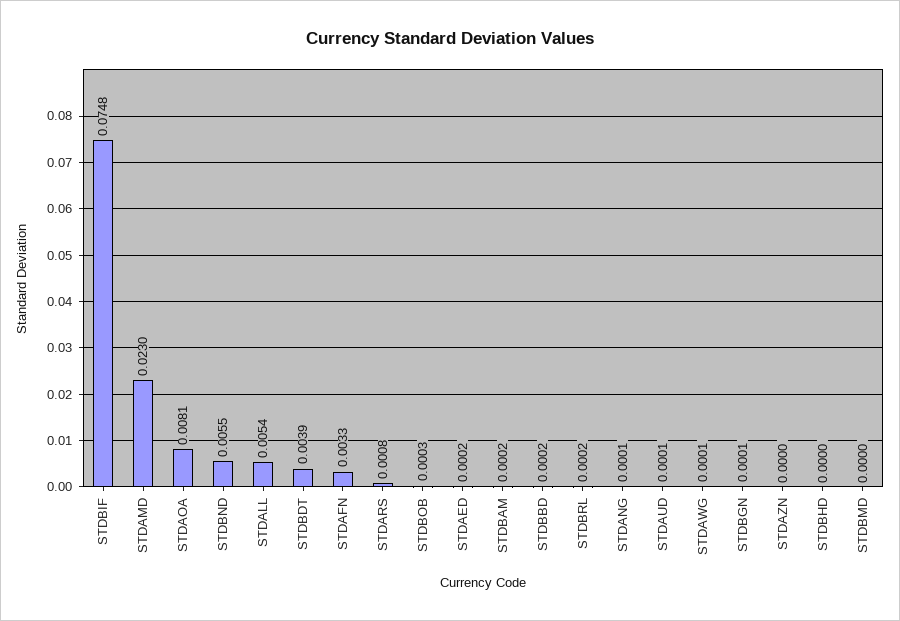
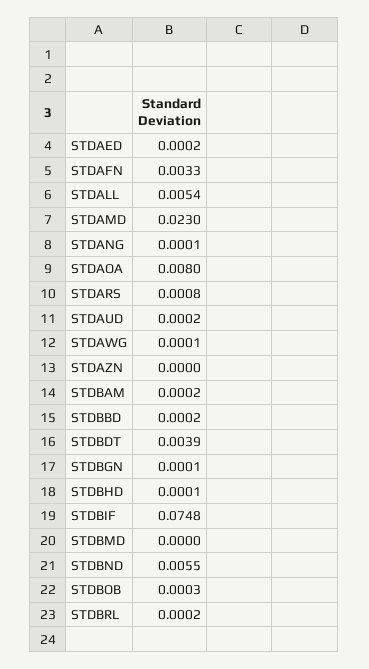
STDAOA: 0.0081 -> 0.008
STDAUD: 0.0001 -> 0.0002
STDBHD: 0 -> 0.0001

